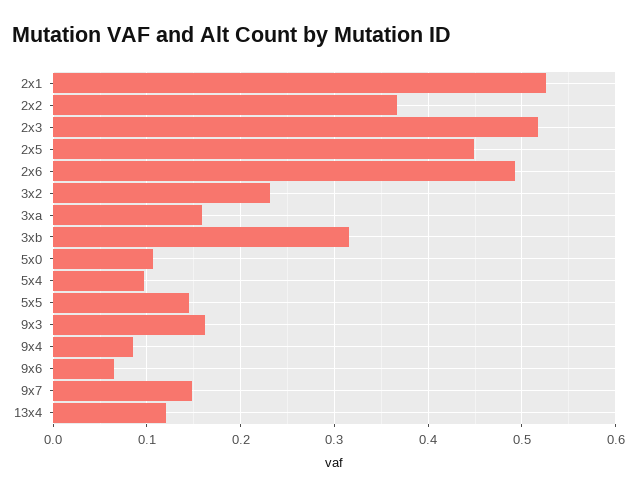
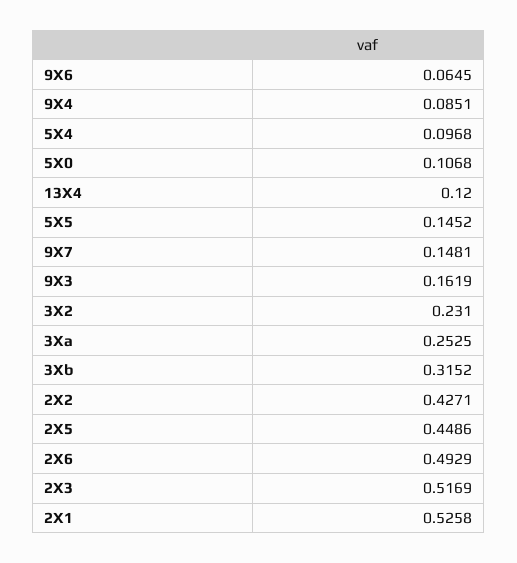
2x2: 0.37 -> 0.4271
3xa: 0.16 -> 0.2525

